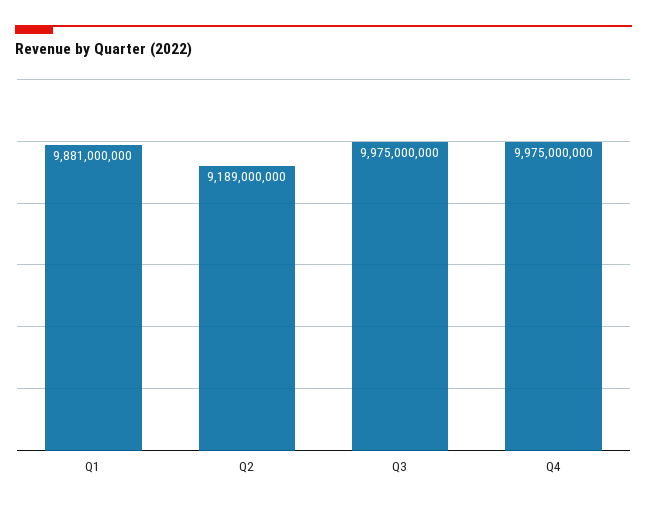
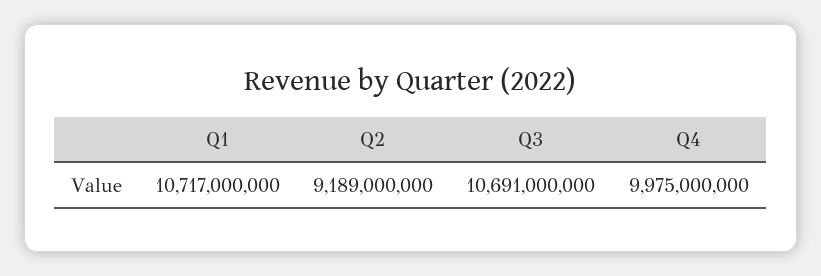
Q1: 9881000000 -> 10717000000
Q3: 9975000000 -> 10691000000

